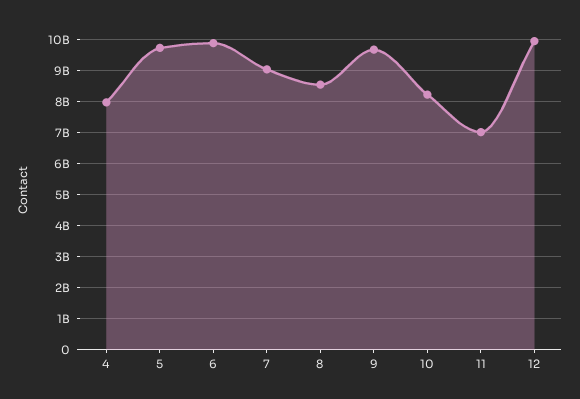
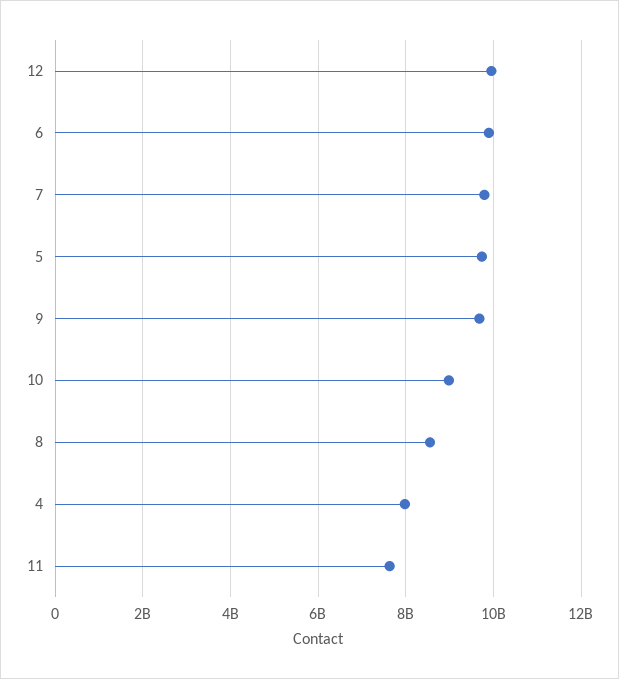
7: 9000000000 -> 9800000000
10: 8200000000 -> 9000000000
11: 7000000000 -> 7600000000

